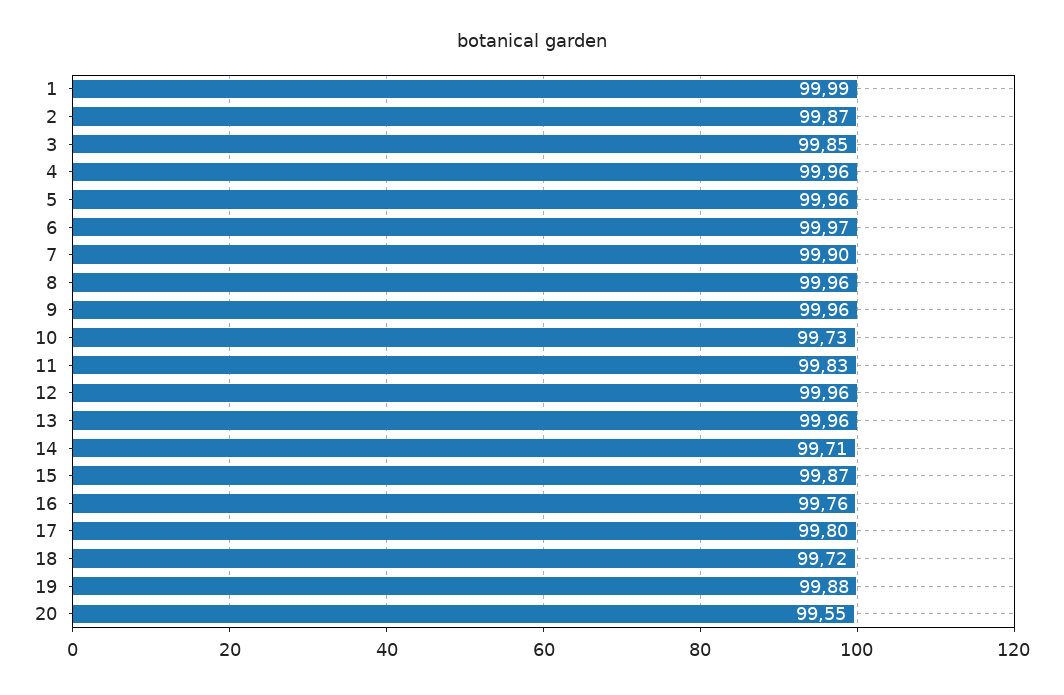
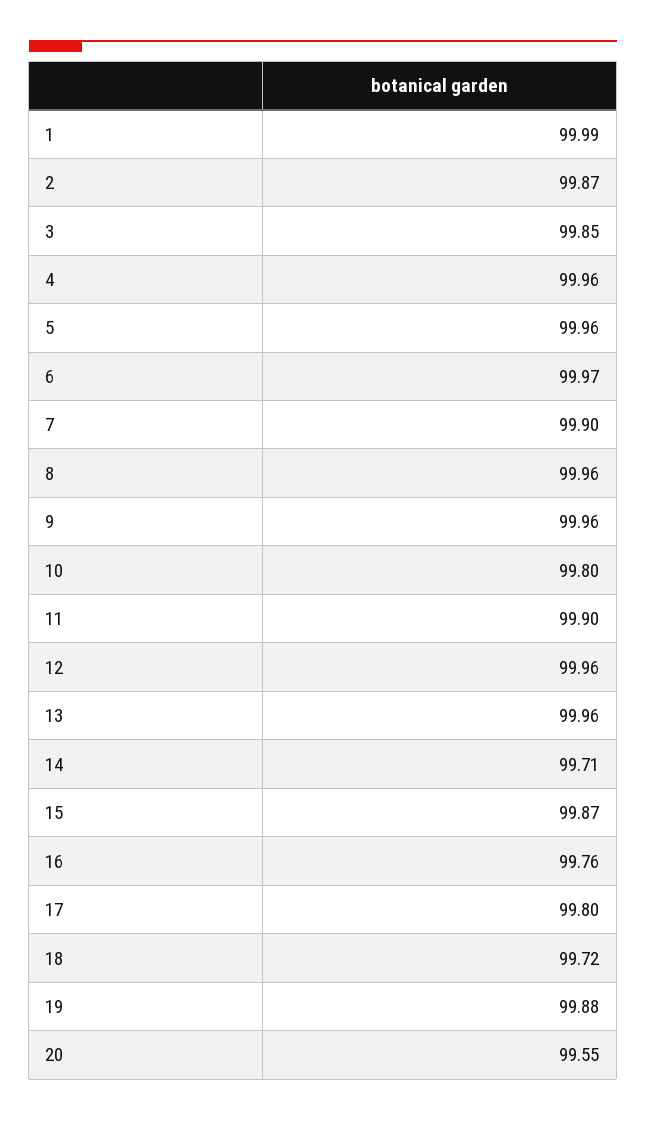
10: 99.73 -> 99.8
11: 99.83 -> 99.9

